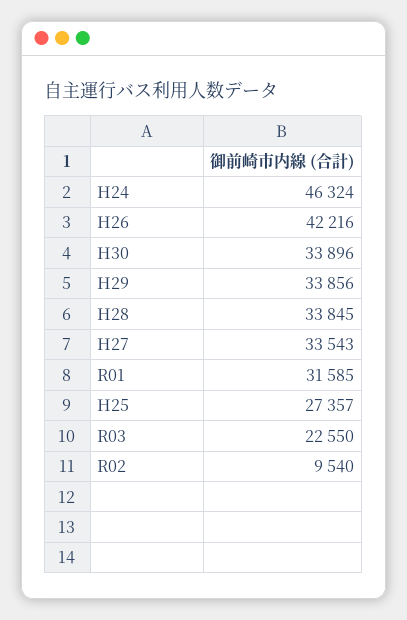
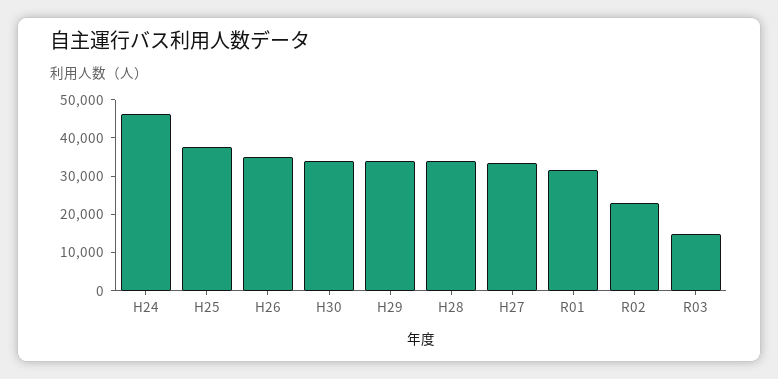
H26: 42216 -> 35000
H25: 27357 -> 37500
R03: 22550 -> 15000
R02: 9540 -> 22500

